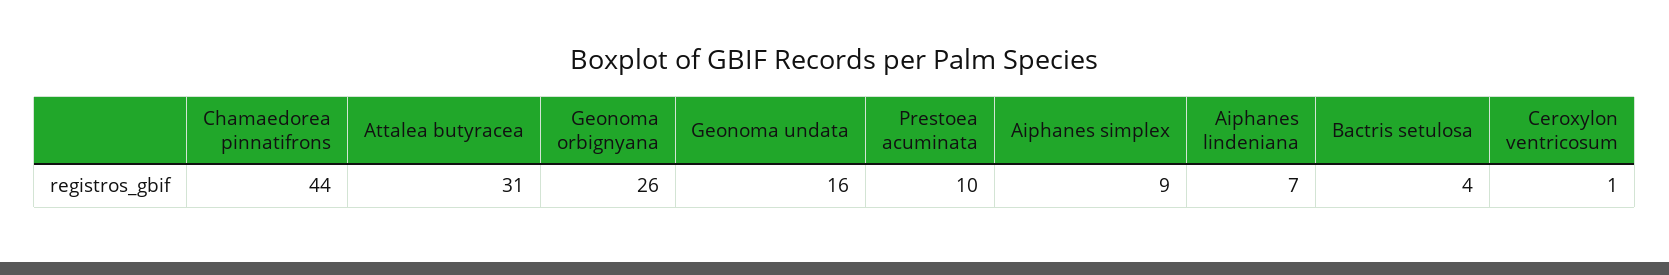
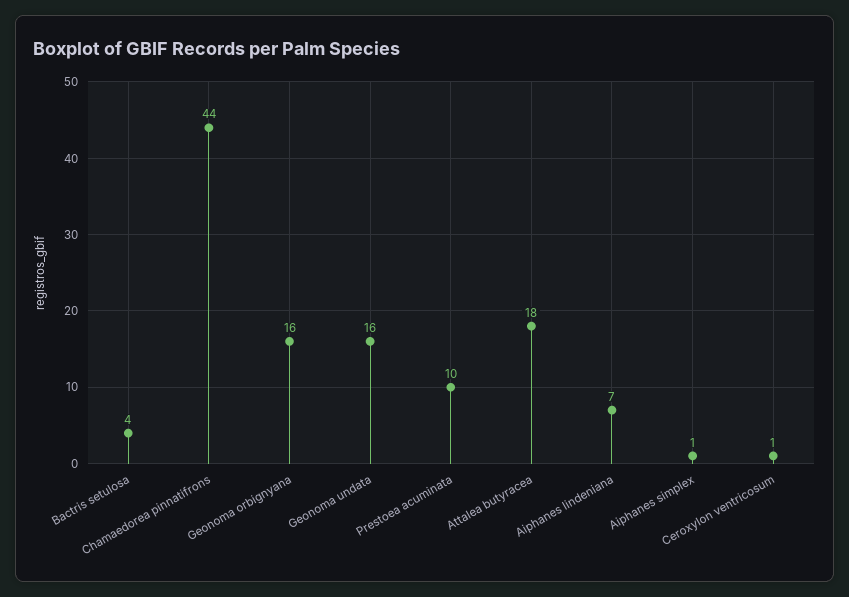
Attalea butyracea: 31 -> 18
Geonoma orbignyana: 26 -> 16
Aiphanes simplex: 9 -> 1

